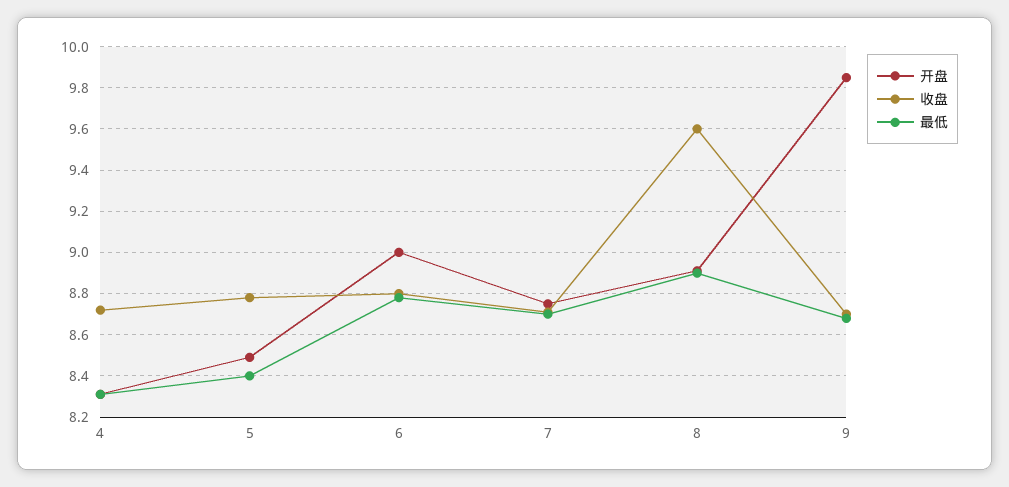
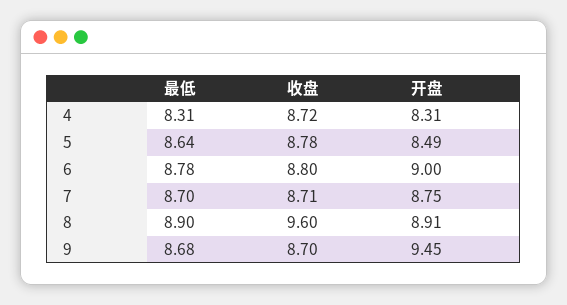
最低, 5: 8.4 -> 8.64
开盘, 9: 9.85 -> 9.45

